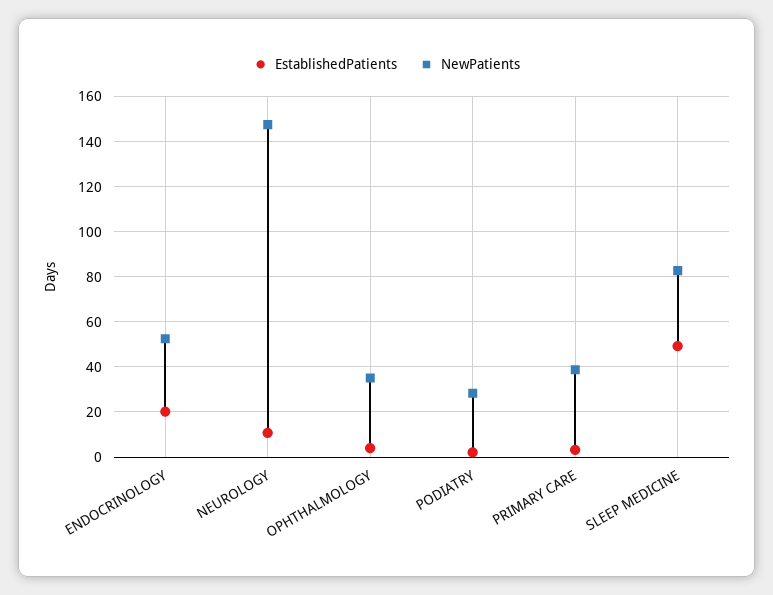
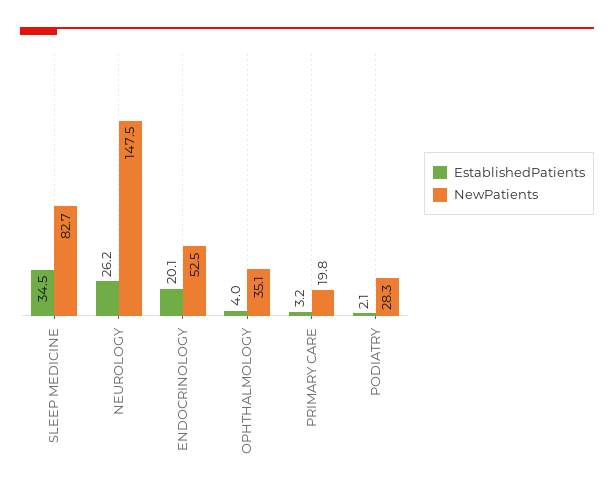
EstablishedPatients, NEUROLOGY: 10 -> 26.2
NewPatients, PRIMARY CARE: 40 -> 19.8
EstablishedPatients, SLEEP MEDICINE: 50 -> 34.5

